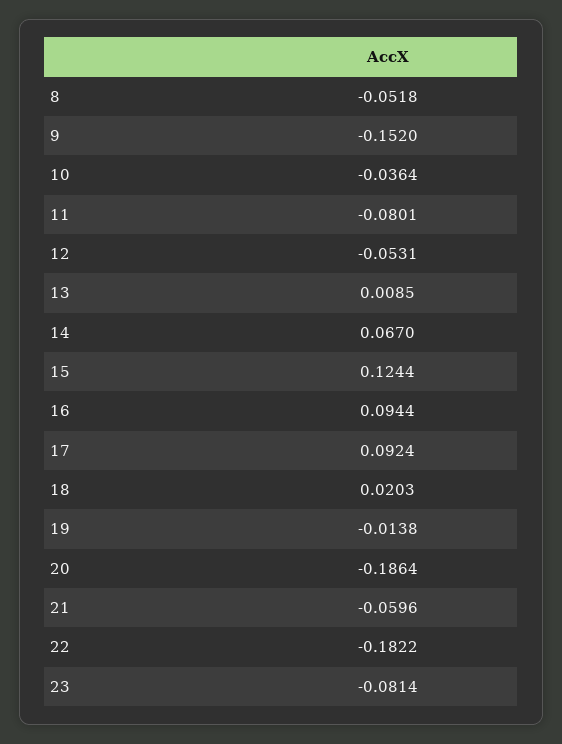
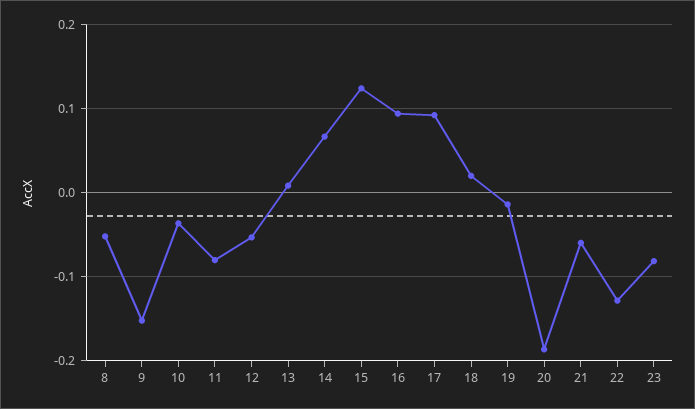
22: -0.1822 -> -0.13

